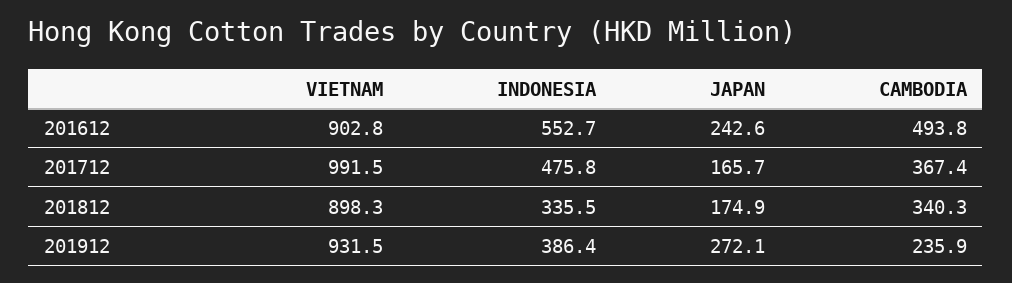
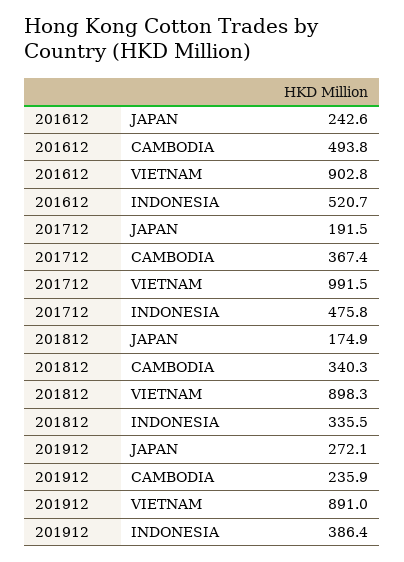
INDONESIA, 201612: 552.7 -> 520.7
JAPAN, 201712: 165.7 -> 191.5
VIETNAM, 201912: 931.5 -> 891

